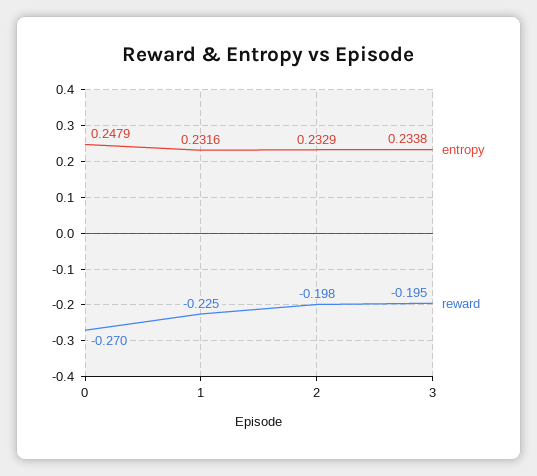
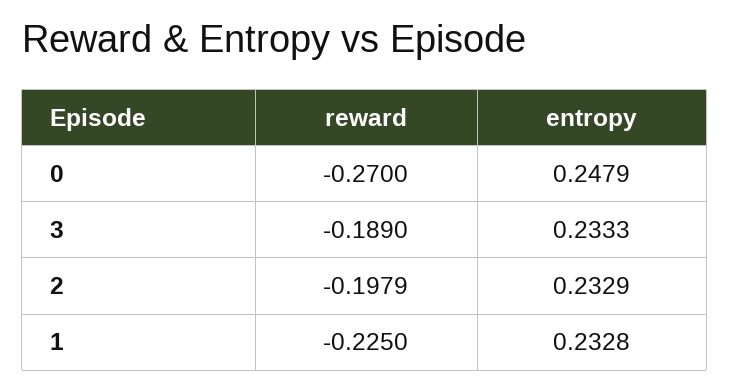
entropy, 1: 0.2316 -> 0.2328
entropy, 3: 0.2338 -> 0.2333
reward, 3: -0.195 -> -0.189

